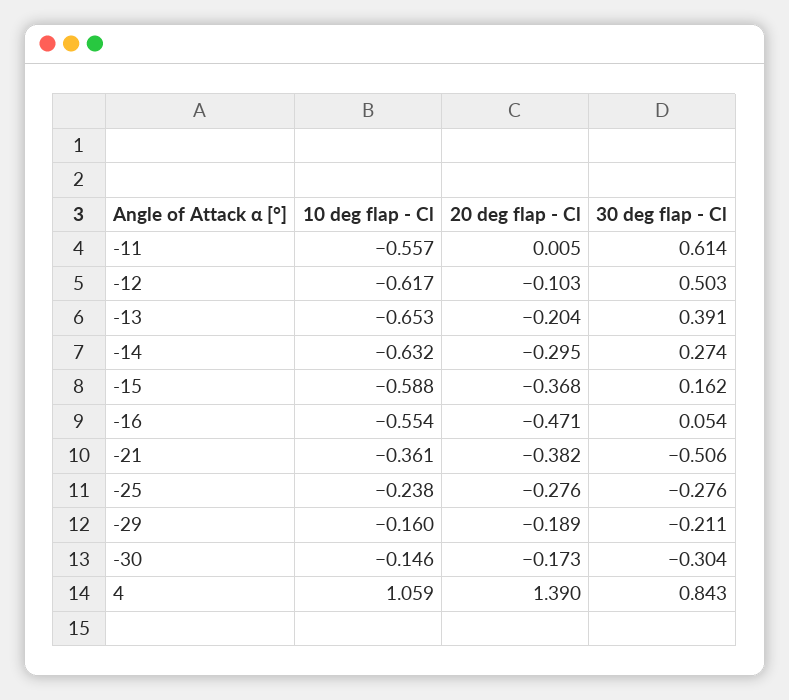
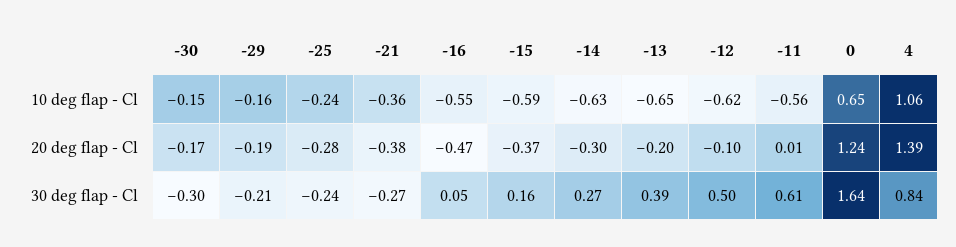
30 deg flap - Cl, -21: -0.506 -> -0.27
30 deg flap - Cl, -25: -0.276 -> -0.24
10 deg flap - Cl, 0: none -> 0.65
20 deg flap - Cl, 0: none -> 1.24
30 deg flap - Cl, 0: none -> 1.64

